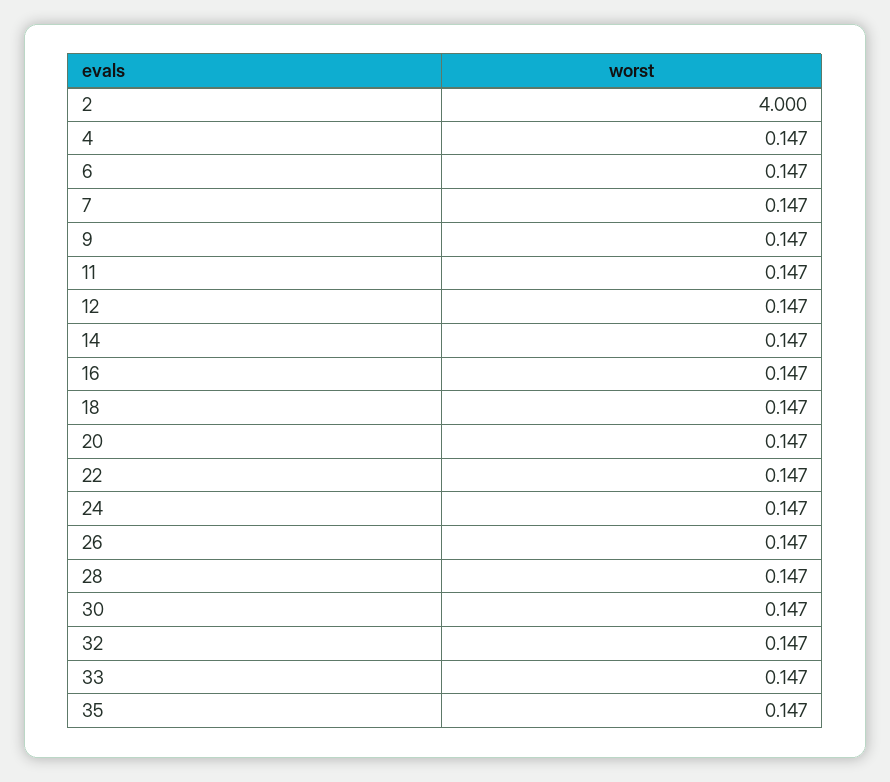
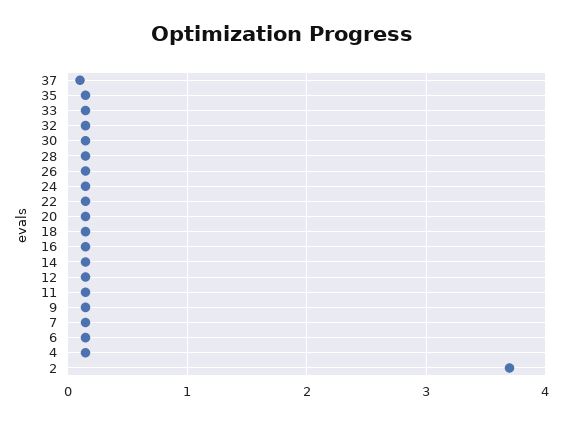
2: 4 -> 3.7
37: none -> 0.1

